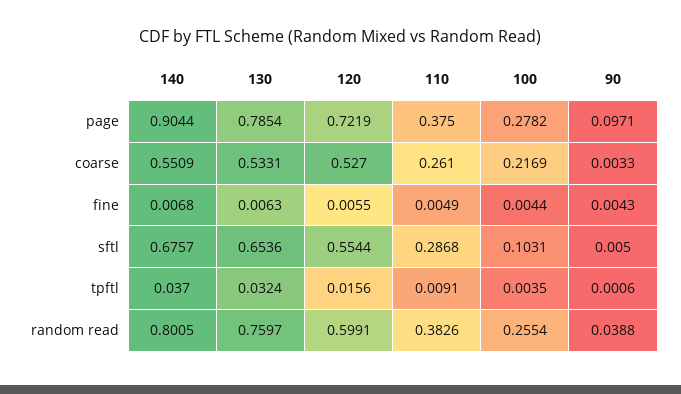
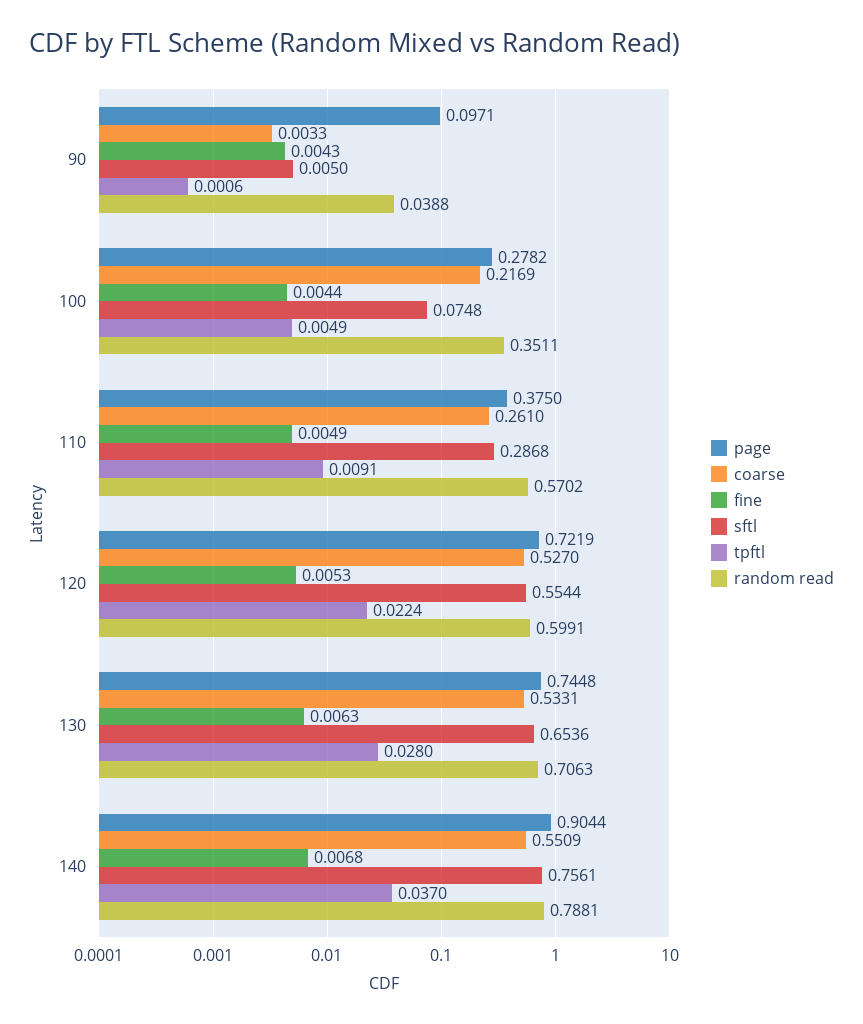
page, 130: 0.7854 -> 0.7448
fine, 120: 0.0055 -> 0.0053
sftl, 140: 0.6757 -> 0.7561
sftl, 100: 0.1031 -> 0.0748
tpftl, 130: 0.0324 -> 0.028
tpftl, 120: 0.0156 -> 0.0224
tpftl, 100: 0.0035 -> 0.0049
random read, 140: 0.8005 -> 0.7881
random read, 130: 0.7597 -> 0.7063
random read, 110: 0.3826 -> 0.5702
random read, 100: 0.2554 -> 0.3511

